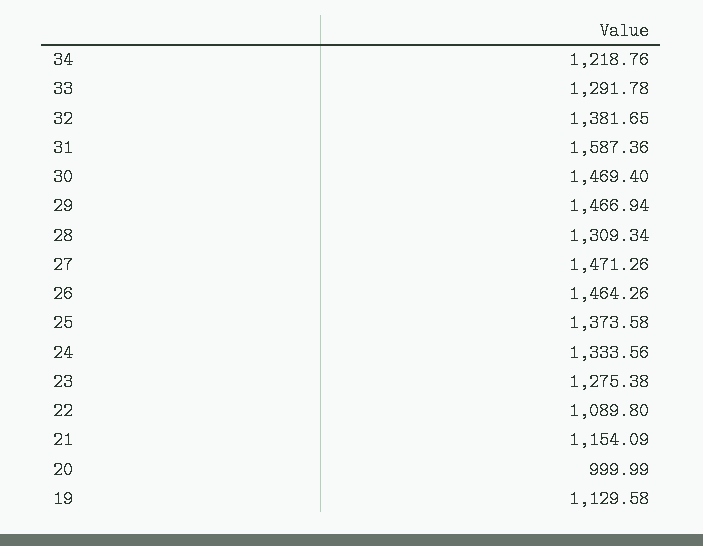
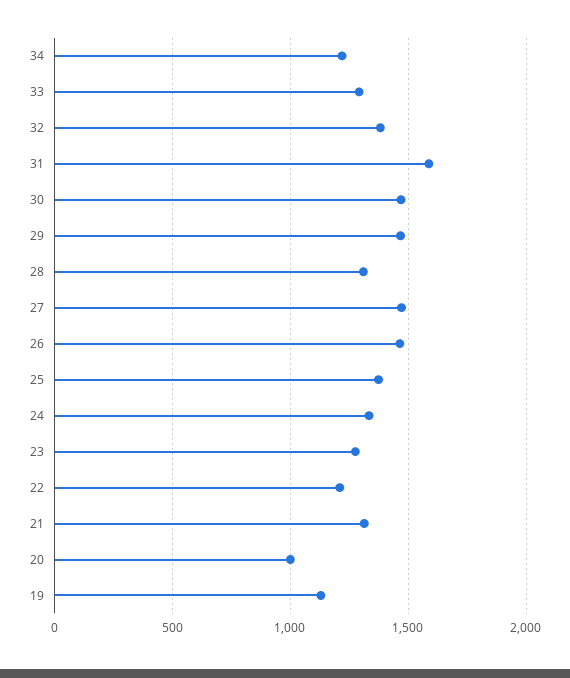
22: 1089.8 -> 1200
21: 1154.09 -> 1300

